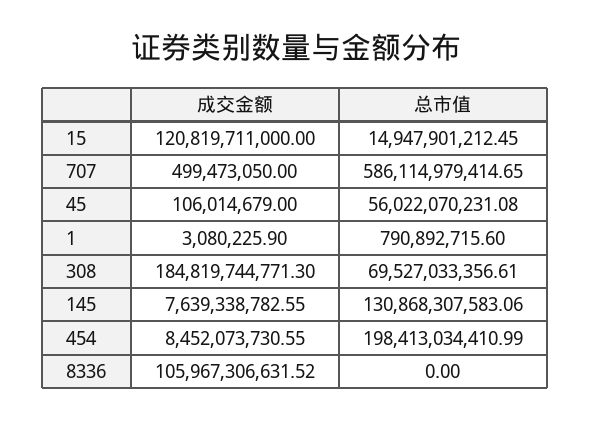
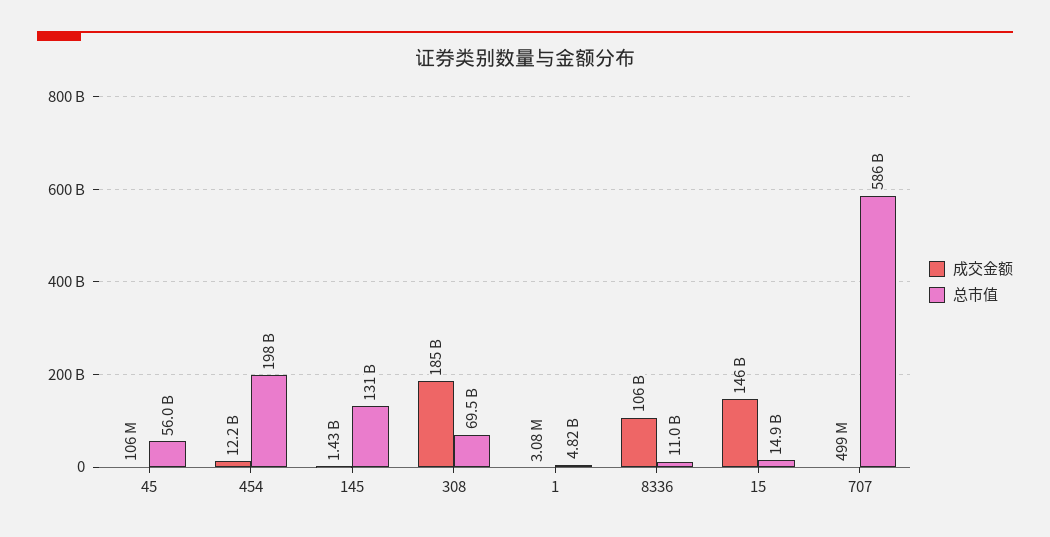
成交金额, 15: 120819711000 -> 146000000000
总市值, 1: 790892715.6 -> 4820000000
成交金额, 145: 7639338782.55 -> 1430000000
成交金额, 454: 8452073730.55 -> 12200000000
总市值, 8336: 0 -> 11000000000

